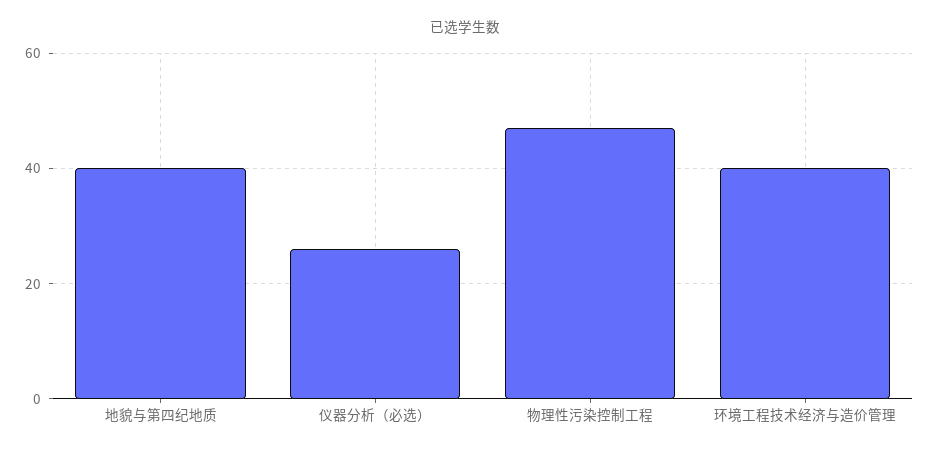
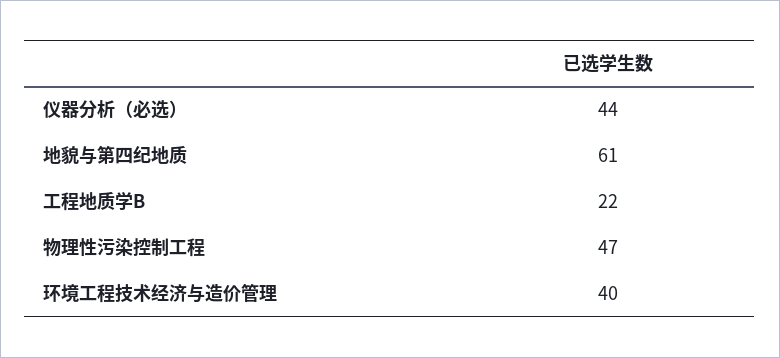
地貌与第四纪地质: 40 -> 61
仪器分析（必选）: 25 -> 44
工程地质学B: none -> 22

